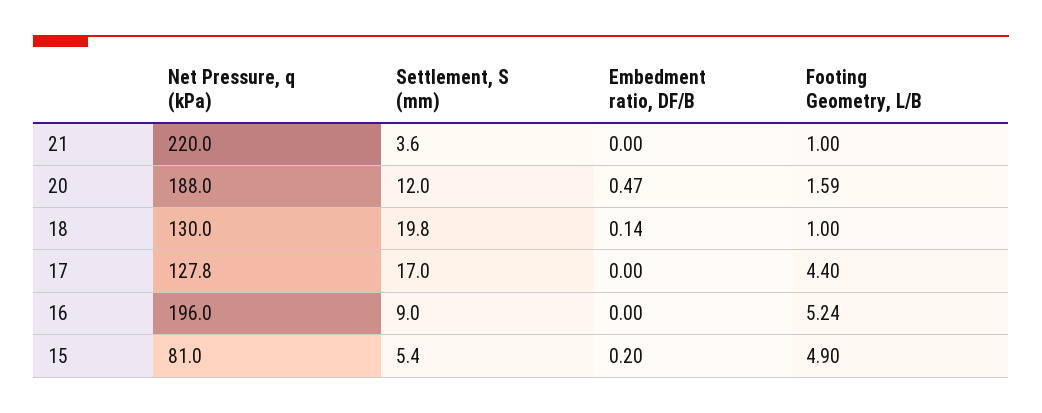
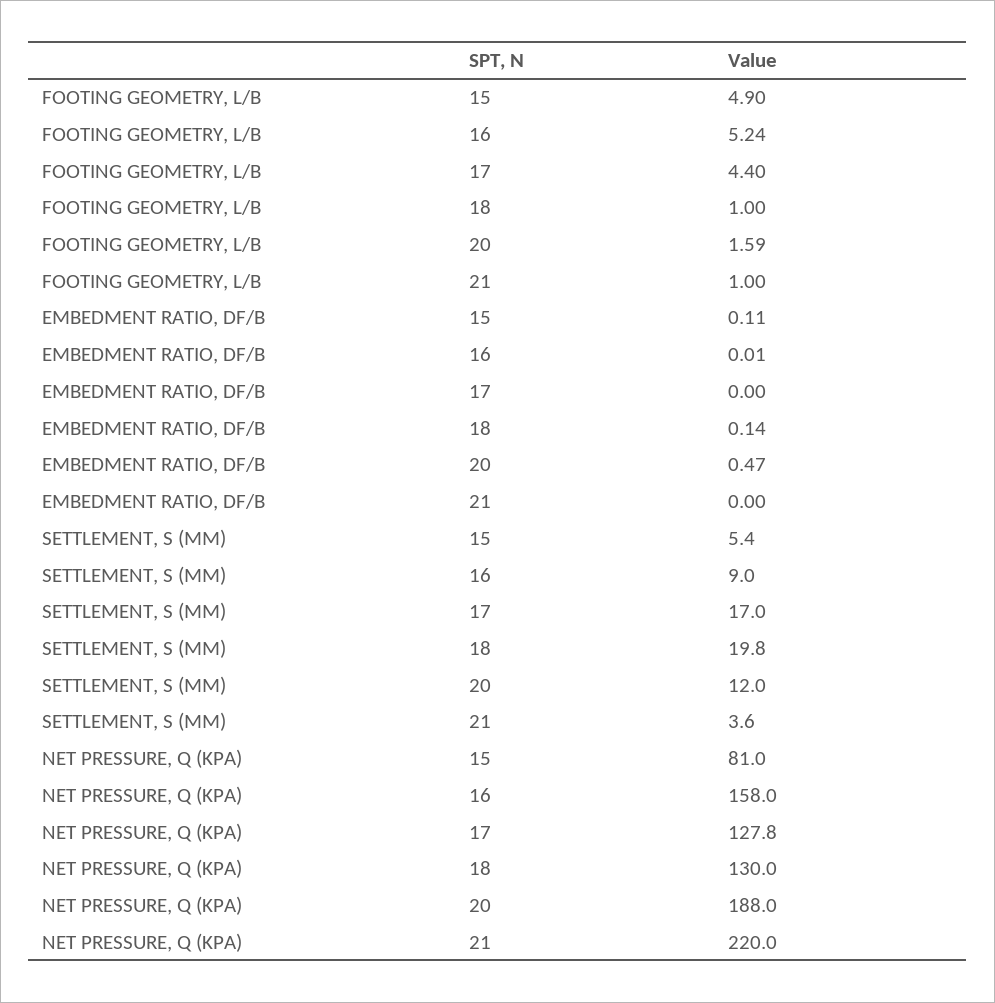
Net Pressure, q (kPa), 16: 196 -> 158
Embedment ratio, DF/B, 16: 0 -> 0.01
Embedment ratio, DF/B, 15: 0.2 -> 0.11

